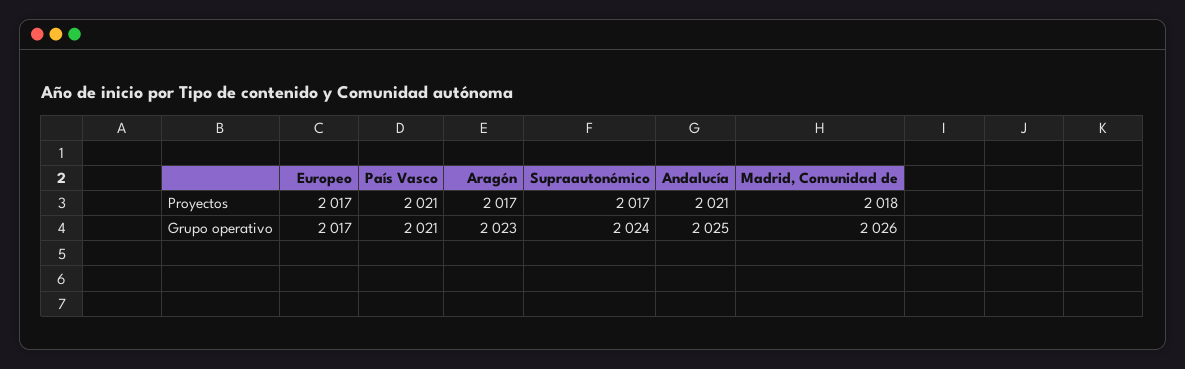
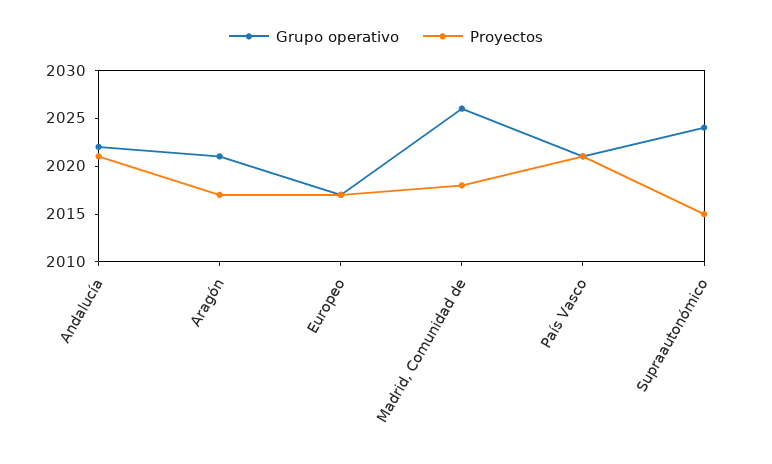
Proyectos, Supraautonómico: 2017 -> 2015
Grupo operativo, Aragón: 2023 -> 2021
Grupo operativo, Andalucía: 2025 -> 2022

